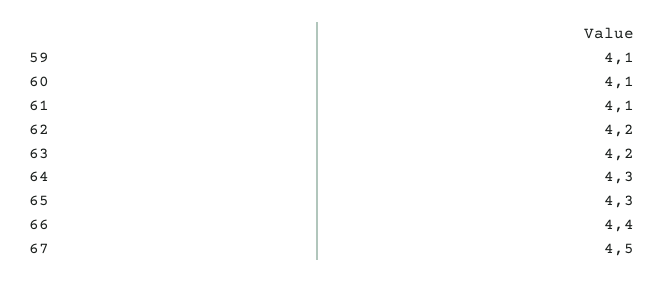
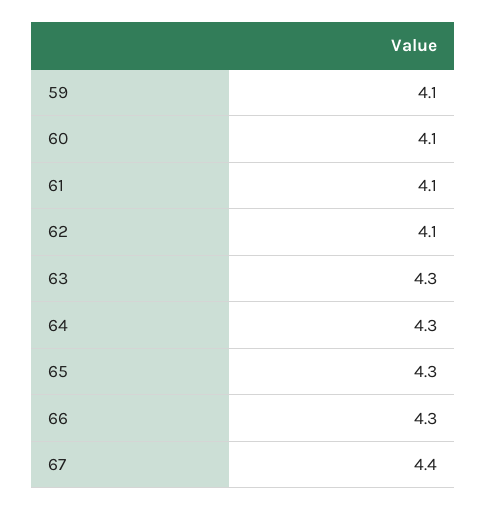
62: 4.2 -> 4.1
63: 4.2 -> 4.3
66: 4.4 -> 4.3
67: 4.5 -> 4.4

